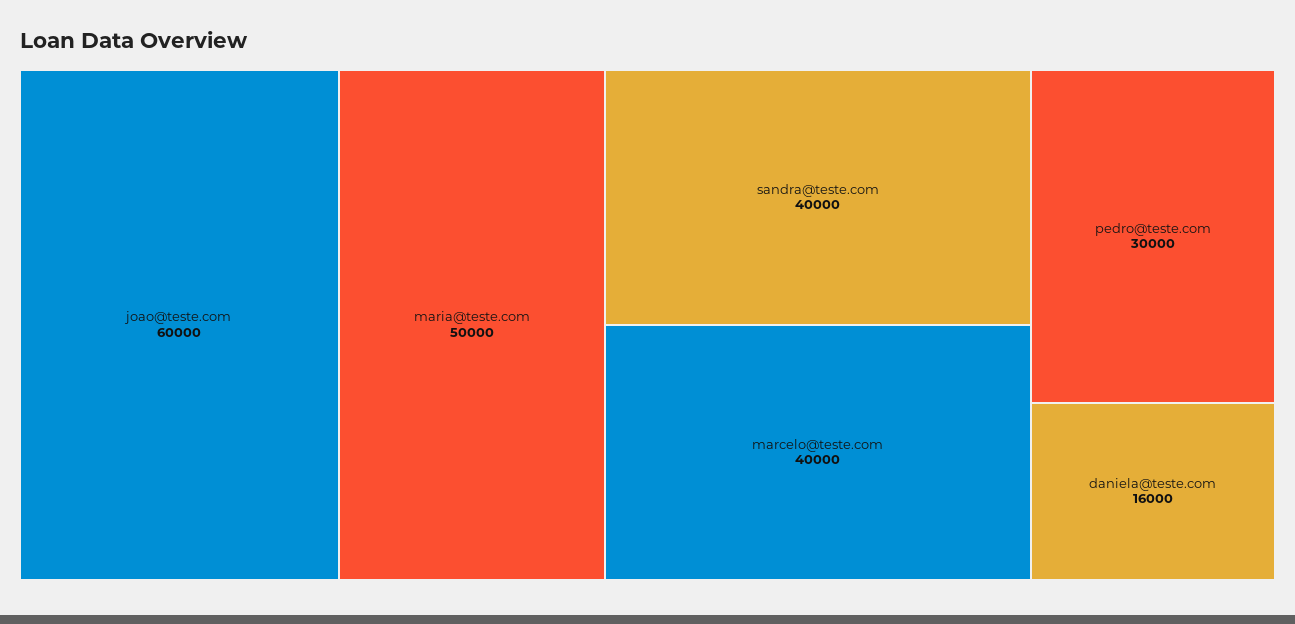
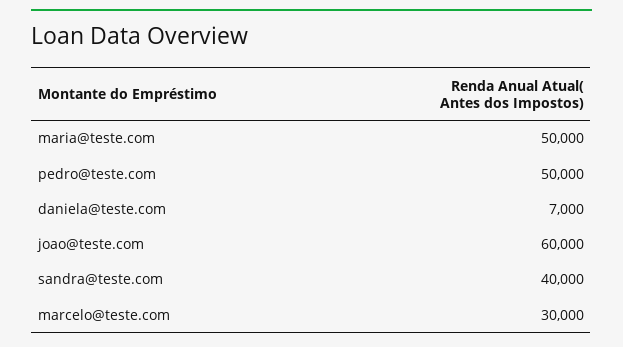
marcelo@teste.com: 40000 -> 30000
pedro@teste.com: 30000 -> 50000
daniela@teste.com: 16000 -> 7000

